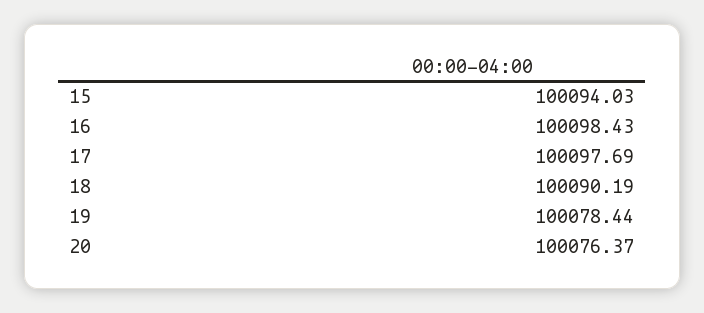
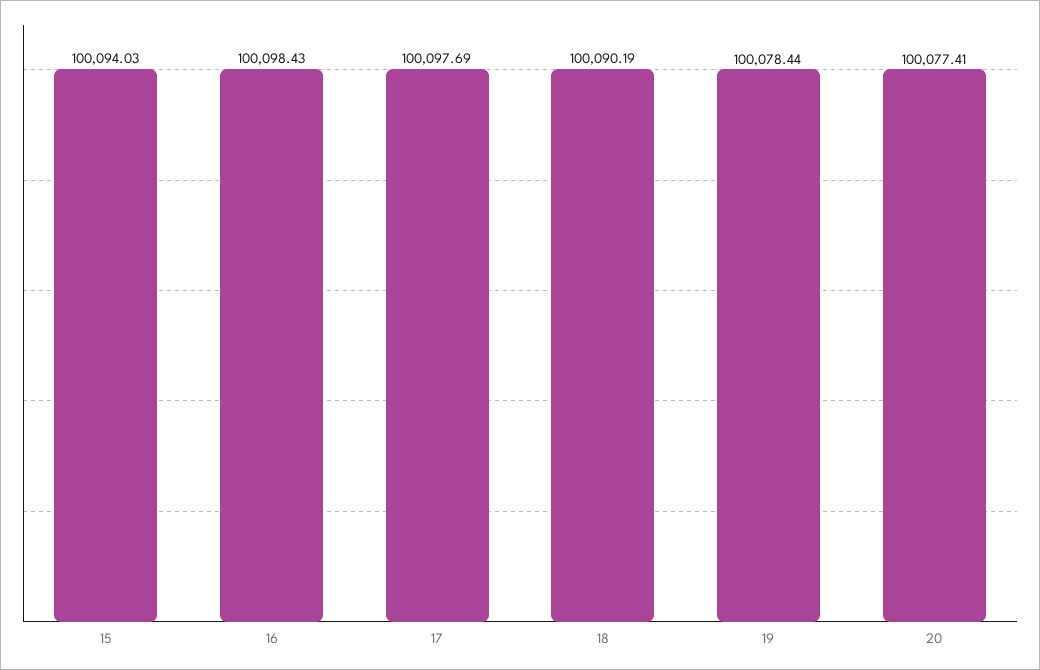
20: 100076.37 -> 100077.41

